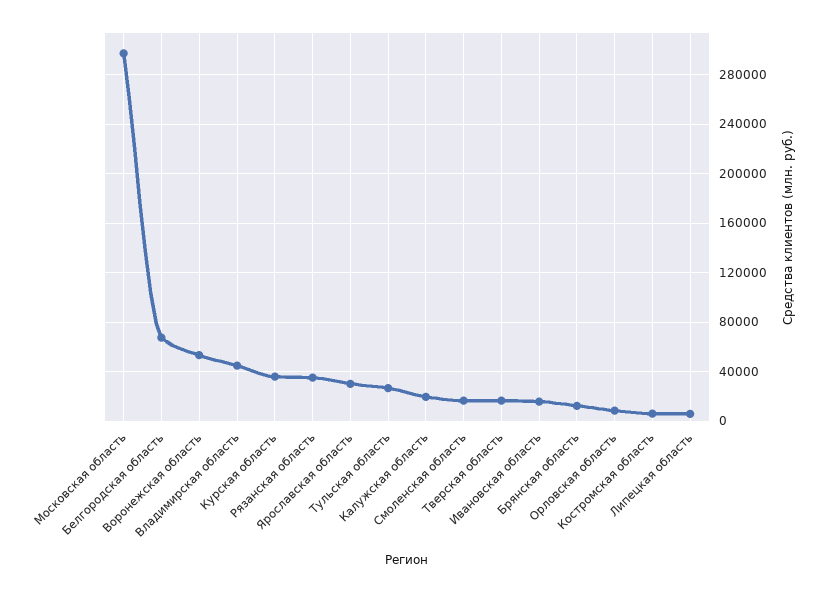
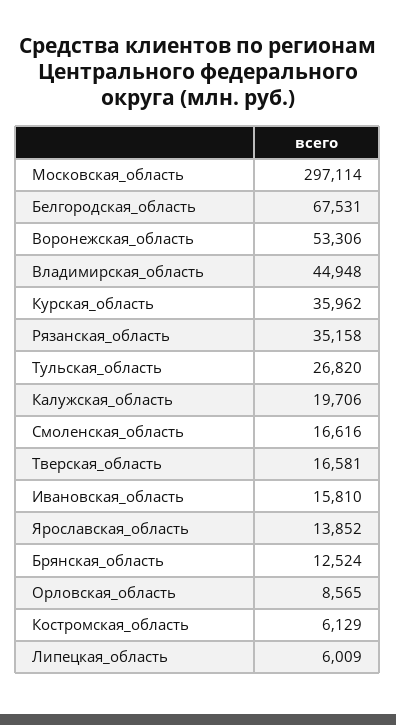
Ярославская область: 30000 -> 13852

